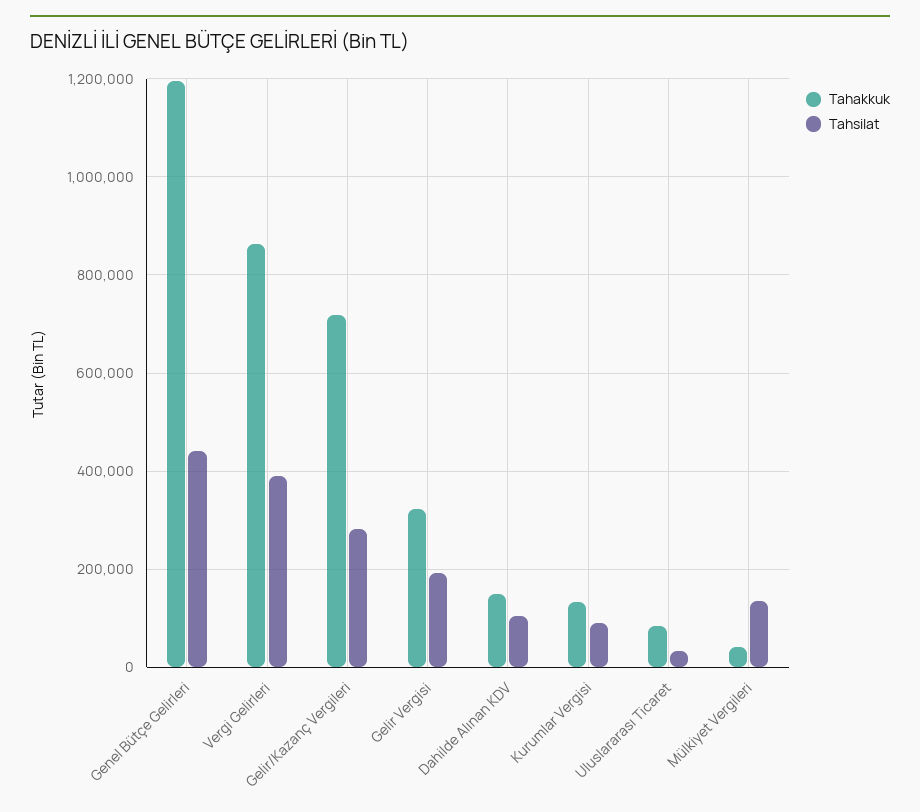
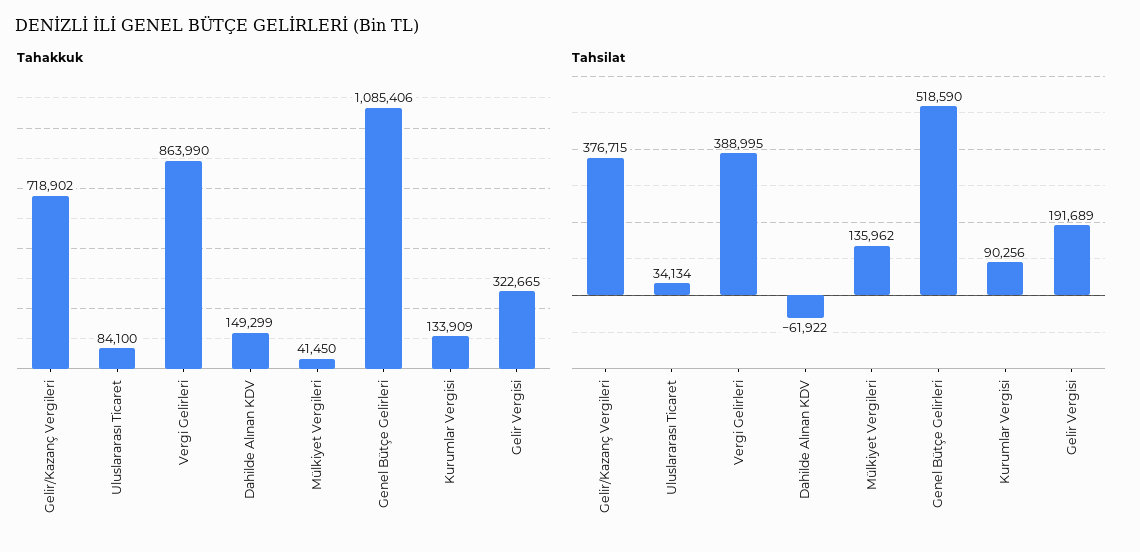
Tahakkuk, Genel Bütçe Gelirleri: 1200000 -> 1085406
Tahsilat, Genel Bütçe Gelirleri: 440000 -> 518590
Tahsilat, Gelir/Kazanç Vergileri: 280000 -> 376715
Tahsilat, Dahilde Alınan KDV: 100000 -> -61922

